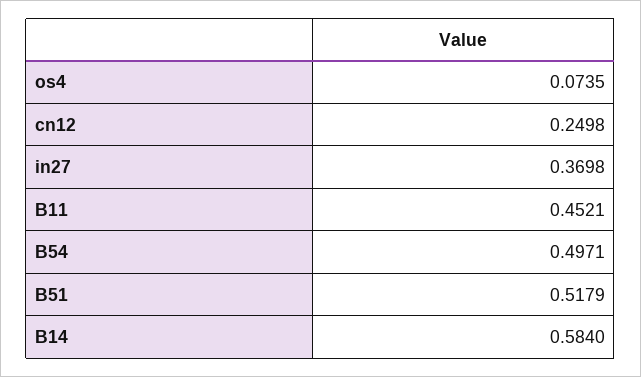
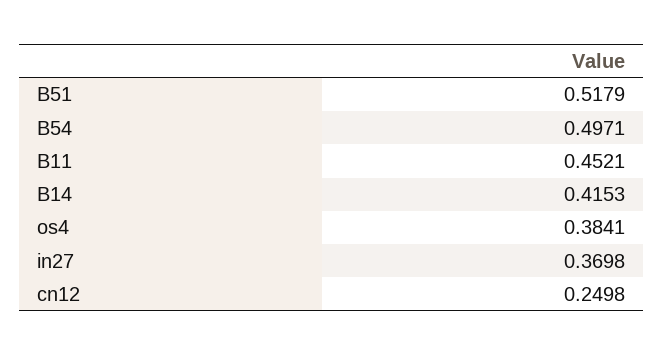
os4: 0.0735 -> 0.3841
B14: 0.584 -> 0.4153

